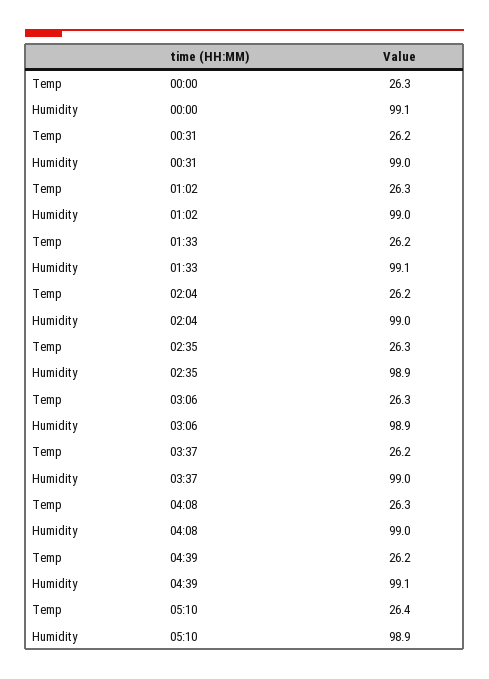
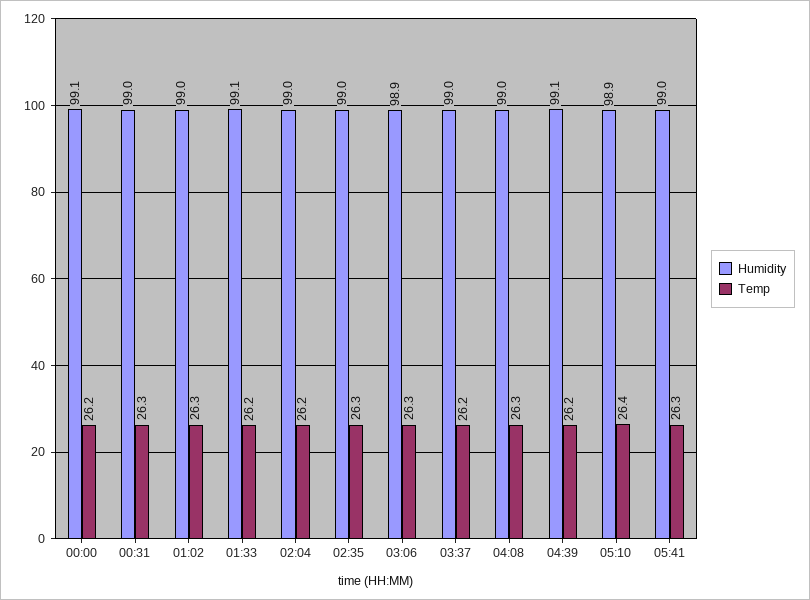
Temp, 00:00: 26.3 -> 26.2
Temp, 00:31: 26.2 -> 26.3
Humidity, 02:35: 98.9 -> 99
Humidity, 05:41: none -> 99
Temp, 05:41: none -> 26.3

